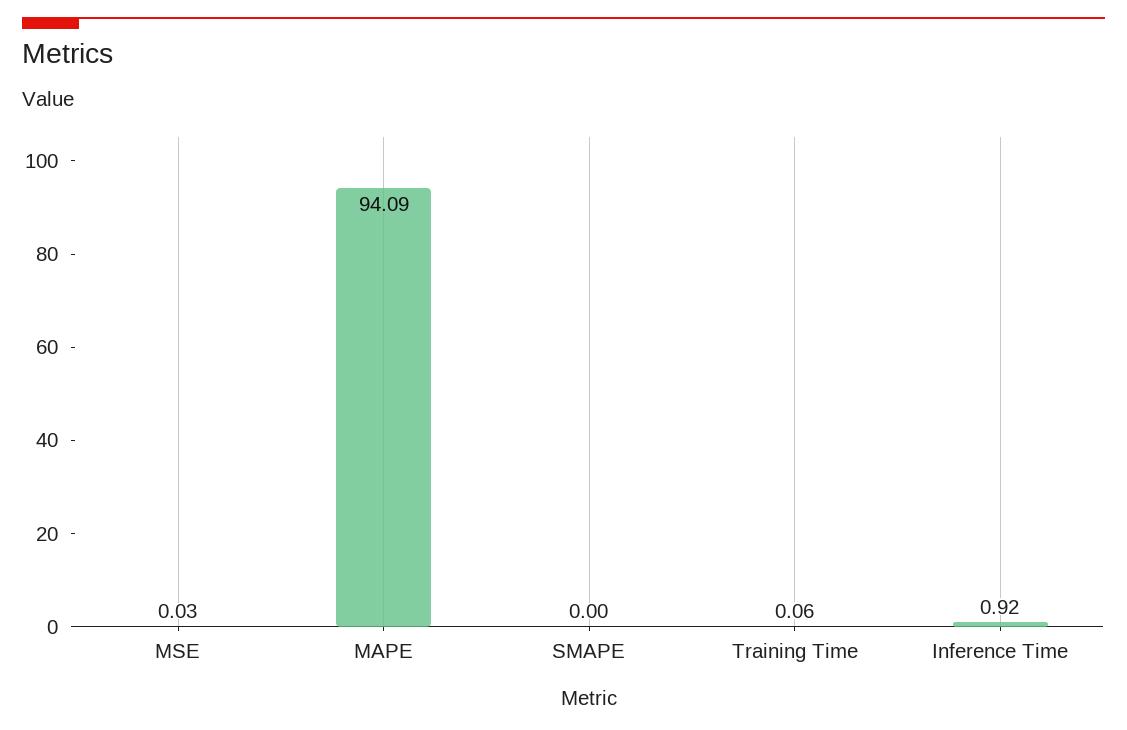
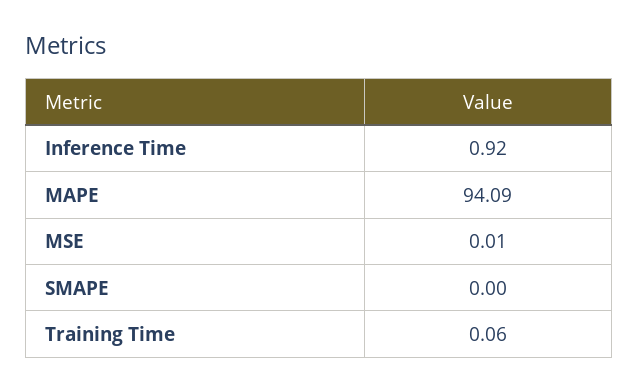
MSE: 0.03 -> 0.01

